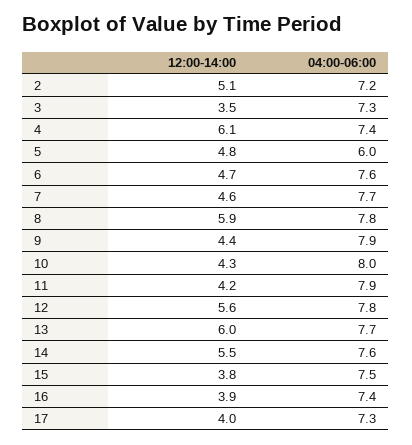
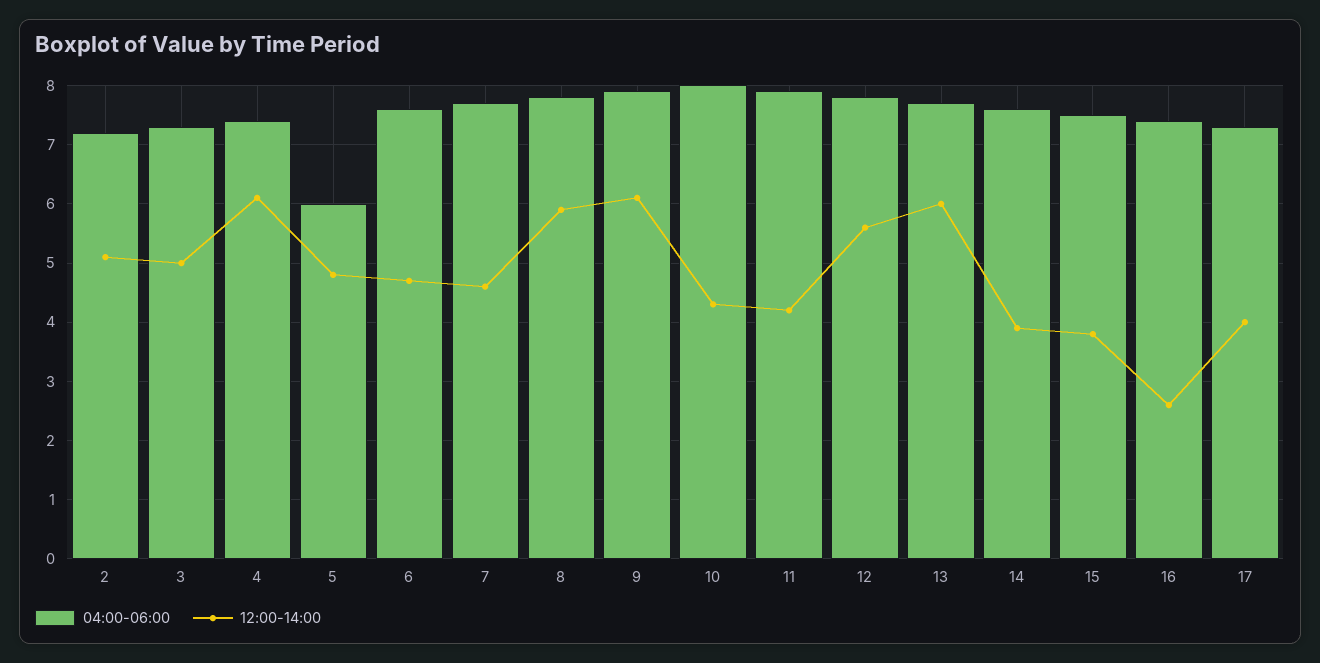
12:00-14:00, 3: 3.5 -> 5
12:00-14:00, 9: 4.4 -> 6
12:00-14:00, 14: 5.5 -> 4
12:00-14:00, 16: 3.9 -> 2.5

